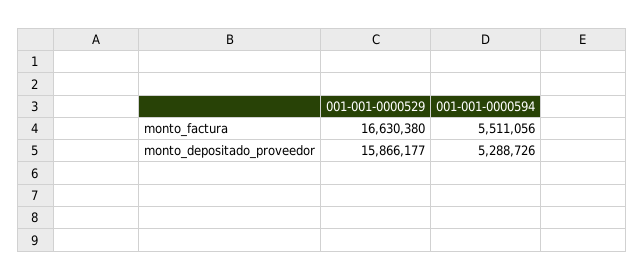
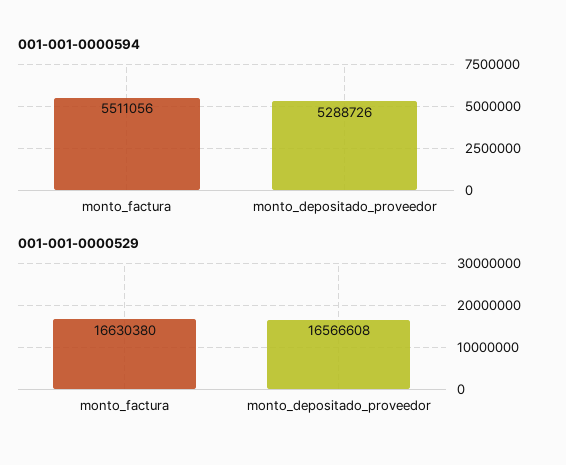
001-001-0000529, monto_depositado_proveedor: 15866177 -> 16566608

